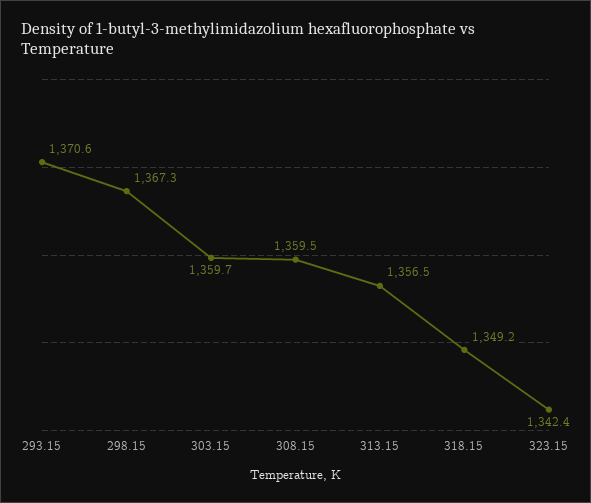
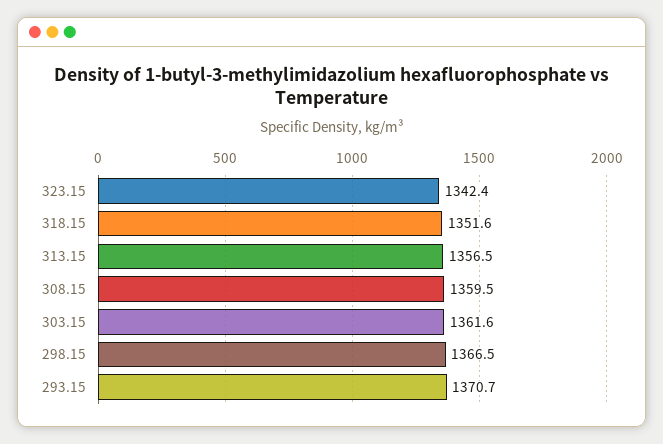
293.15: 1370.6 -> 1370.7
298.15: 1367.3 -> 1366.5
303.15: 1359.7 -> 1361.6
318.15: 1349.2 -> 1351.6

